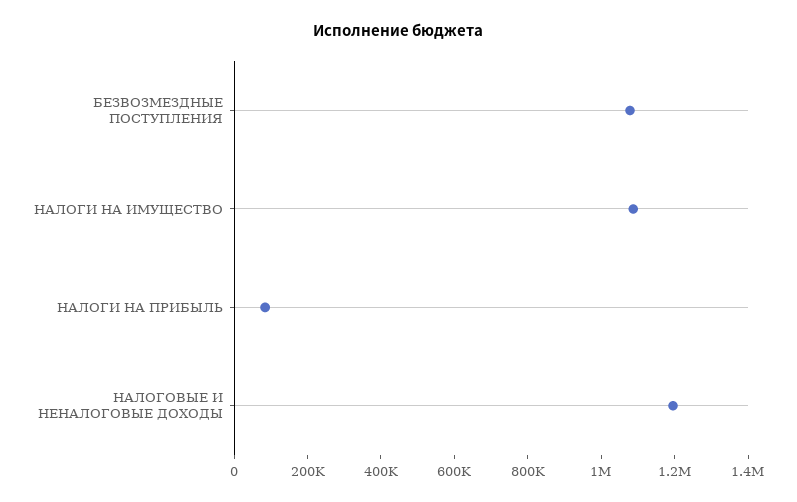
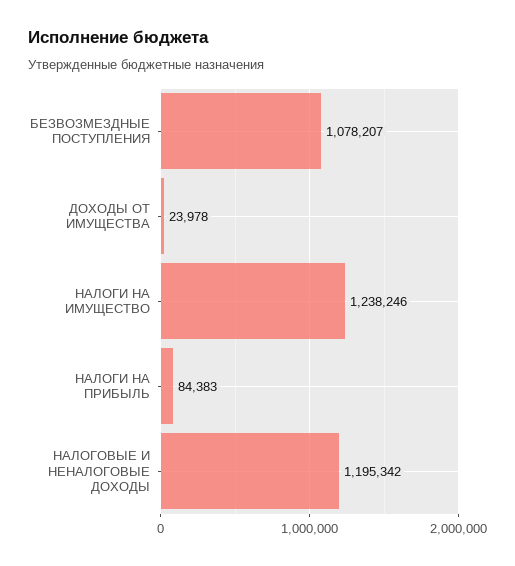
НАЛОГИ НА ИМУЩЕСТВО: 1100000 -> 1238246
ДОХОДЫ ОТ ИМУЩЕСТВА: none -> 23978

